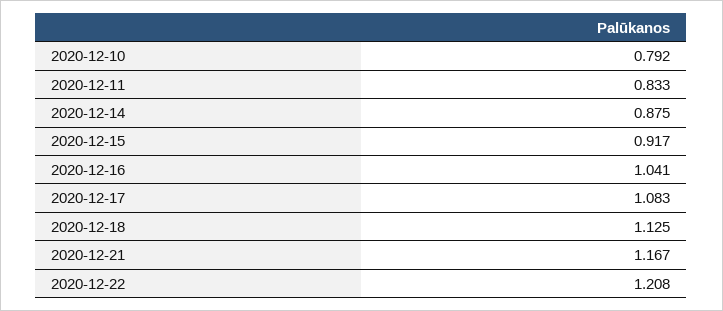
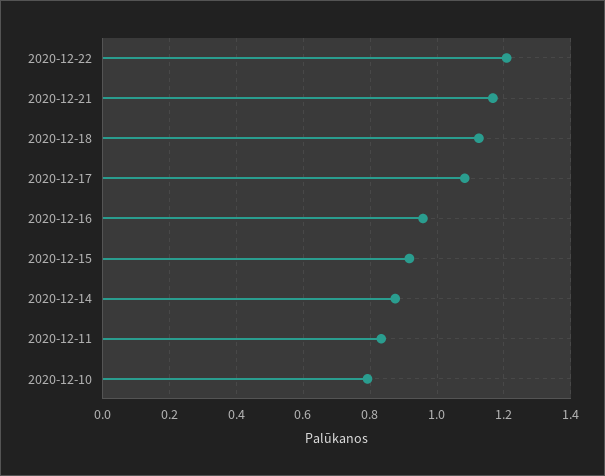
2020-12-16: 1.041 -> 0.96

